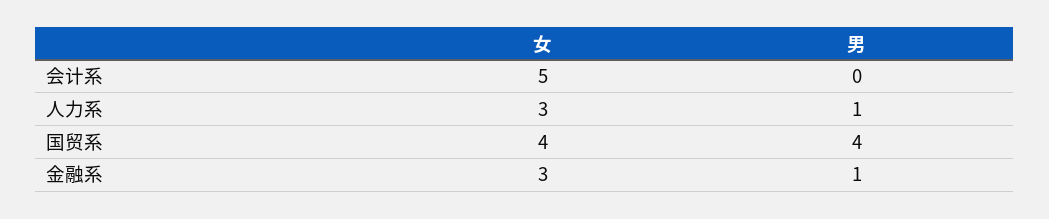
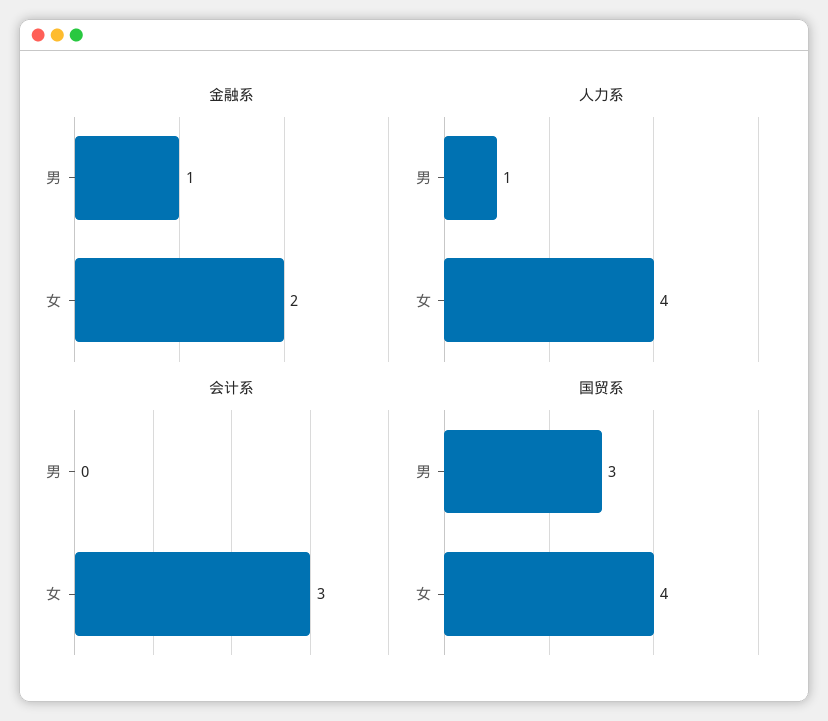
会计系, 女: 5 -> 3
人力系, 女: 3 -> 4
国贸系, 男: 4 -> 3
金融系, 女: 3 -> 2

